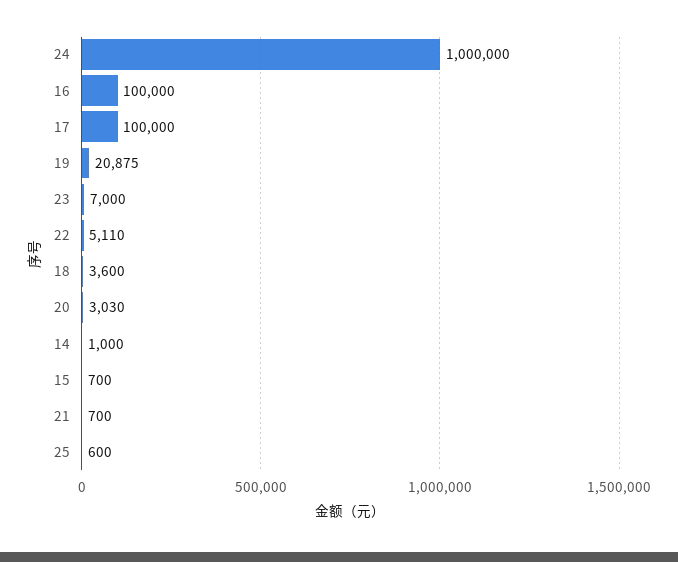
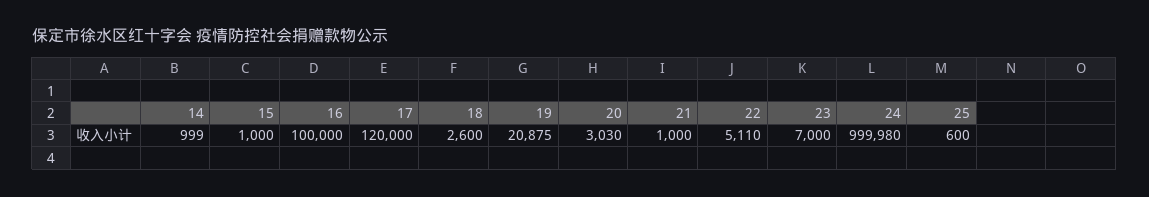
24: 1000000 -> 999980
17: 100000 -> 120000
18: 3600 -> 2600
14: 1000 -> 999
15: 700 -> 1000
21: 700 -> 1000

